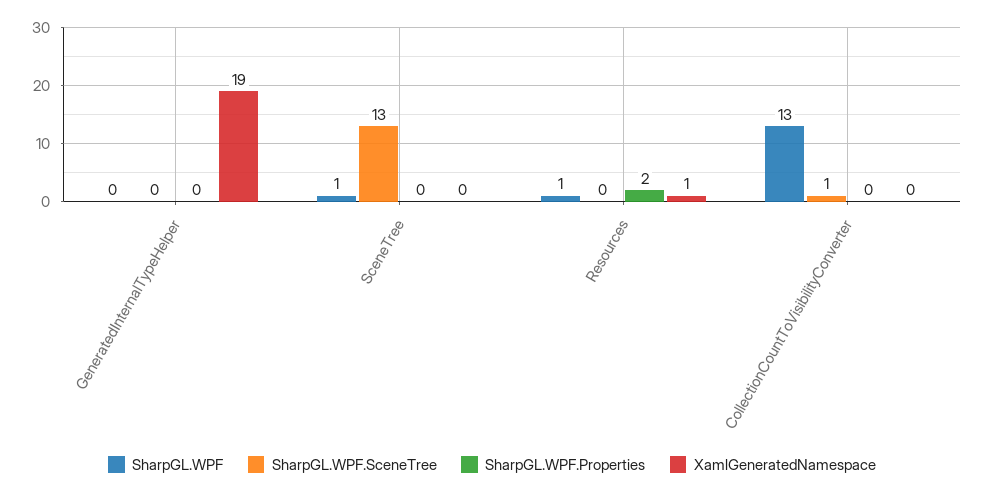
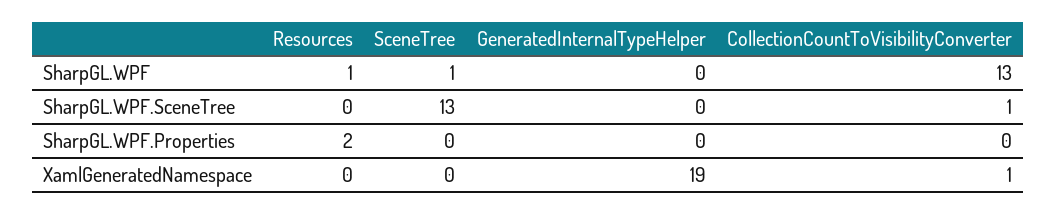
XamlGeneratedNamespace, Resources: 1 -> 0
XamlGeneratedNamespace, CollectionCountToVisibilityConverter: 0 -> 1

